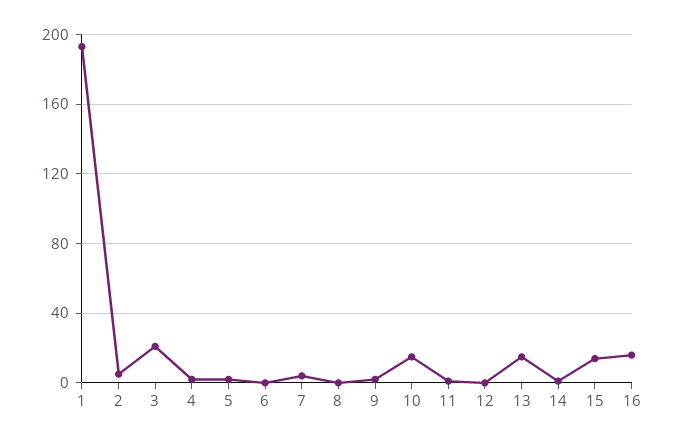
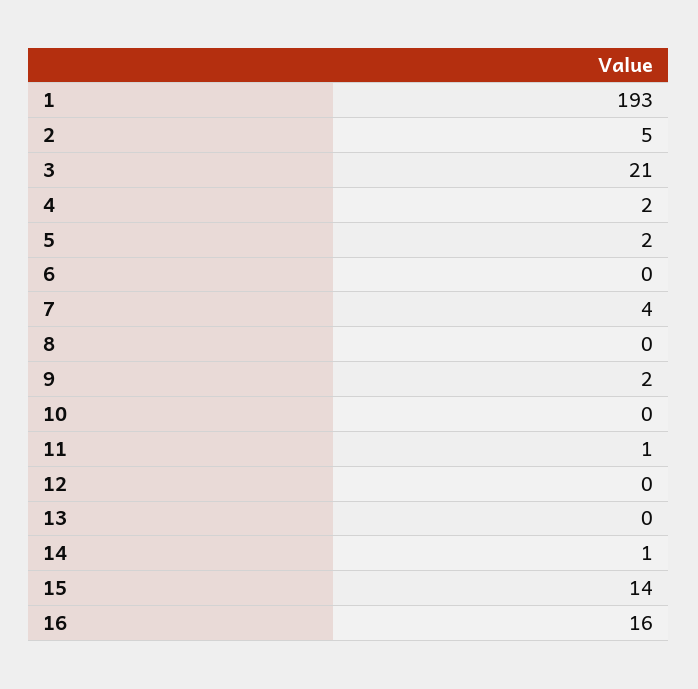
10: 15 -> 0
13: 15 -> 0

